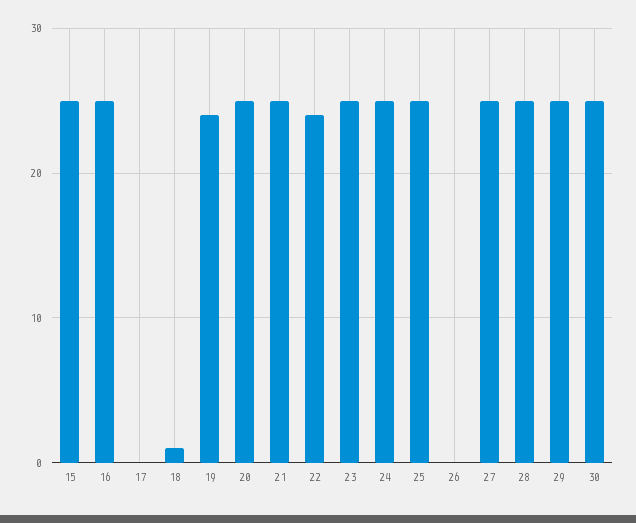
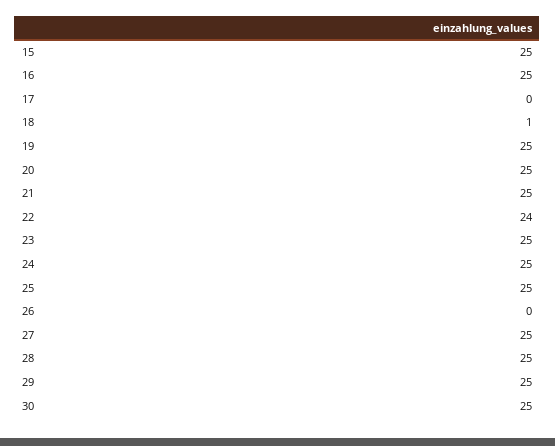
19: 24 -> 25

